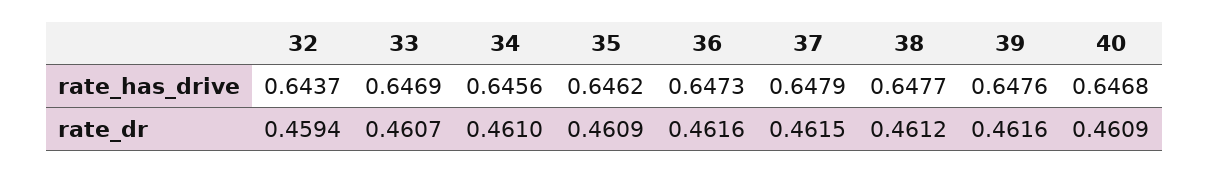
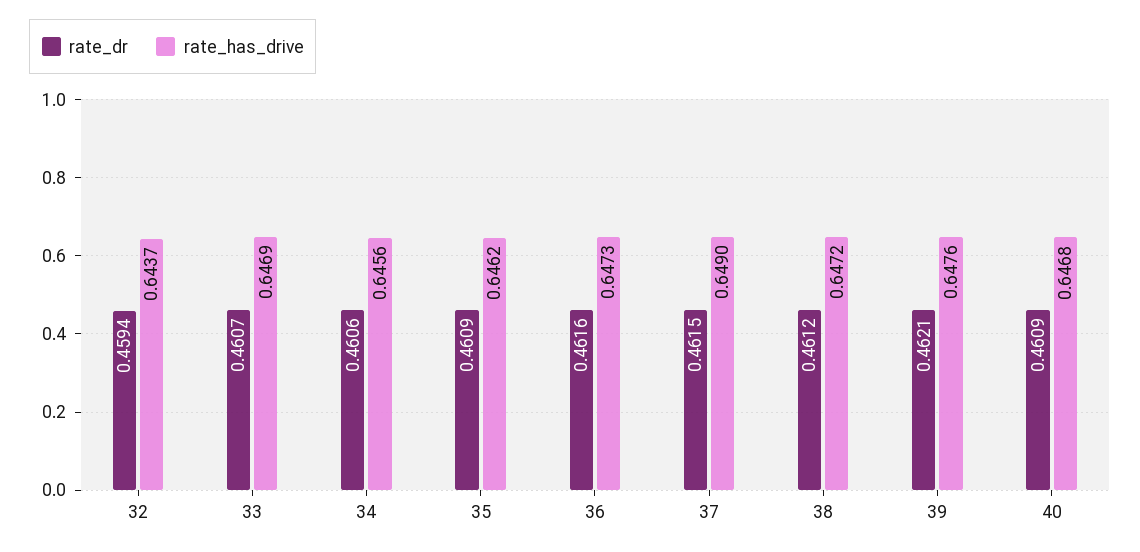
rate_has_drive, 37: 0.6479 -> 0.649
rate_has_drive, 38: 0.6477 -> 0.6472
rate_dr, 34: 0.461 -> 0.4606
rate_dr, 39: 0.4616 -> 0.4621

